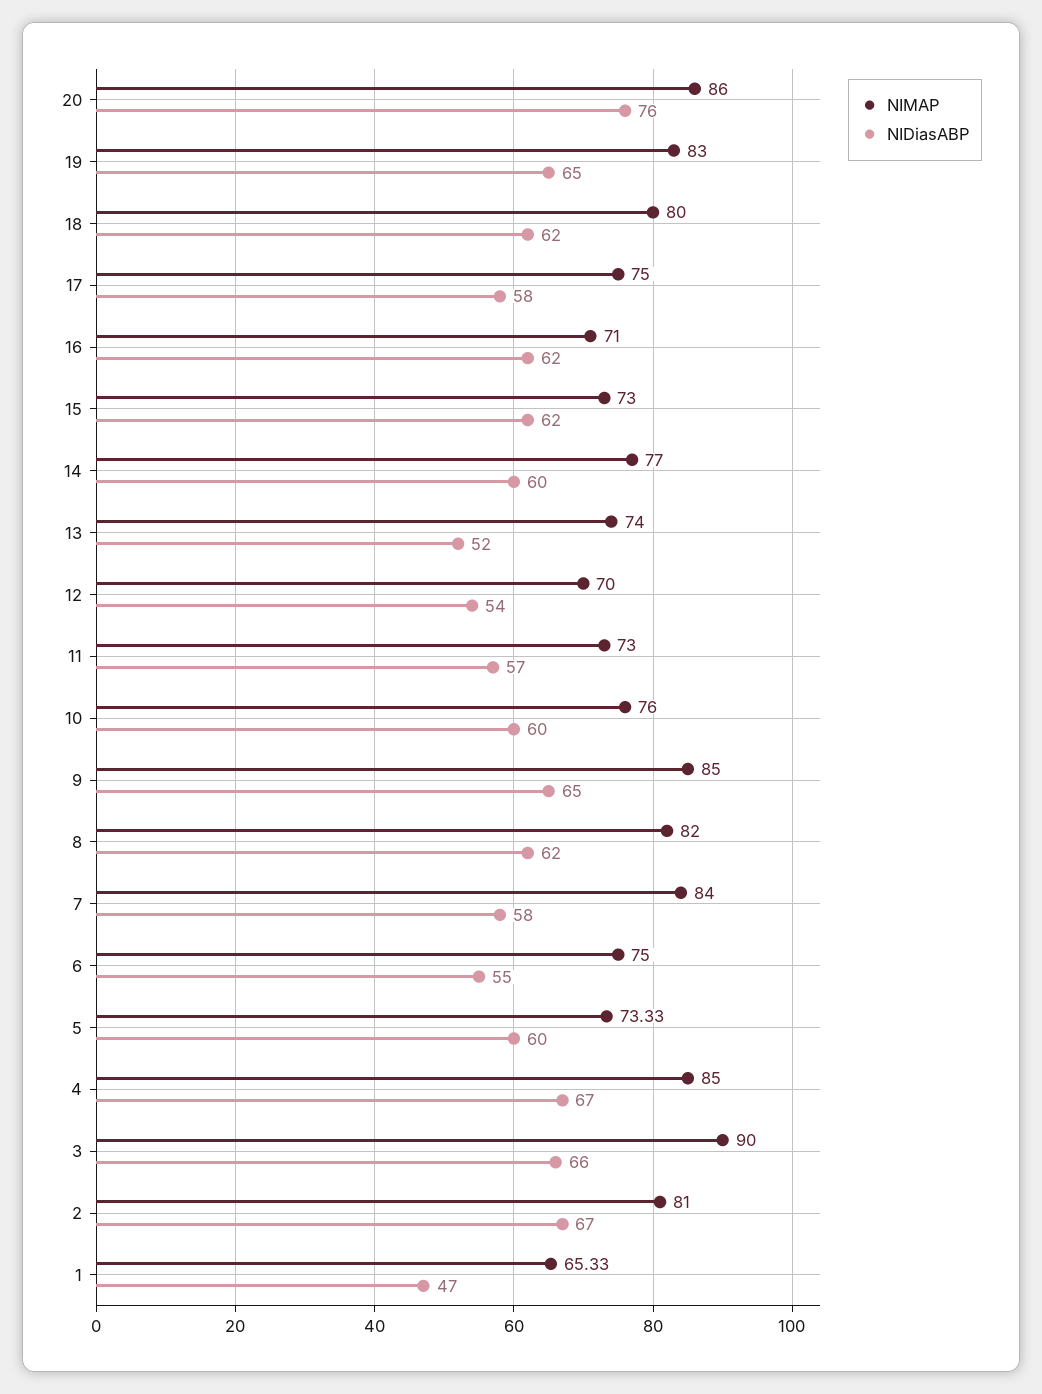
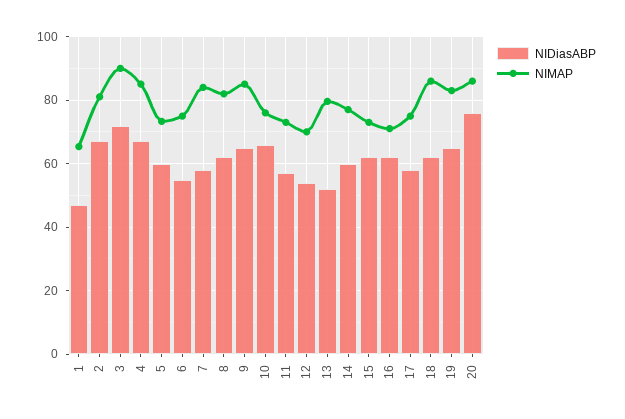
NIMAP, 18: 80 -> 86
NIMAP, 13: 74 -> 80
NIDiasABP, 10: 60 -> 66
NIDiasABP, 3: 66 -> 72

